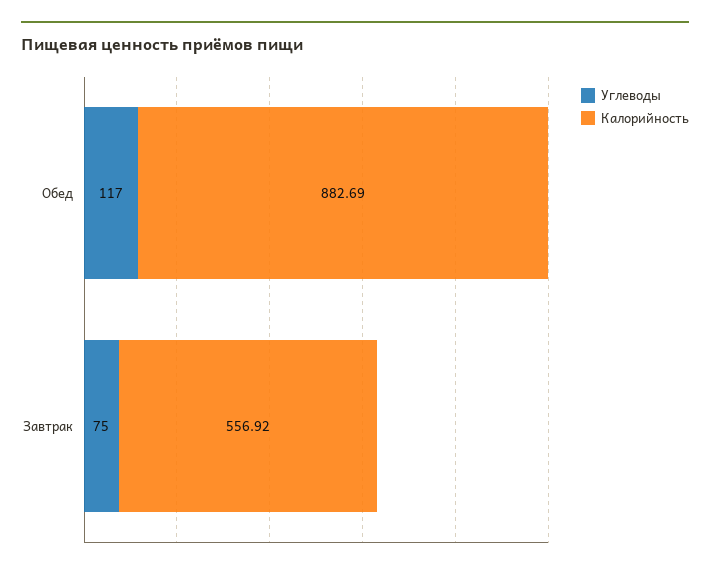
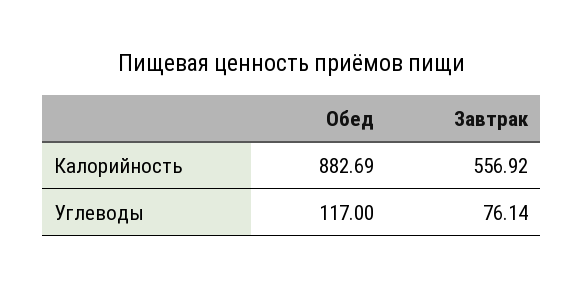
Углеводы, Завтрак: 75 -> 76.14

